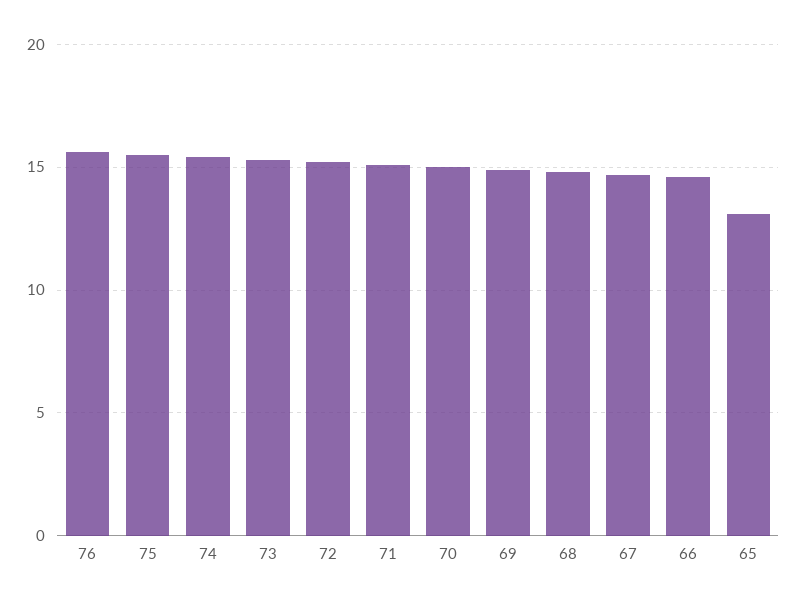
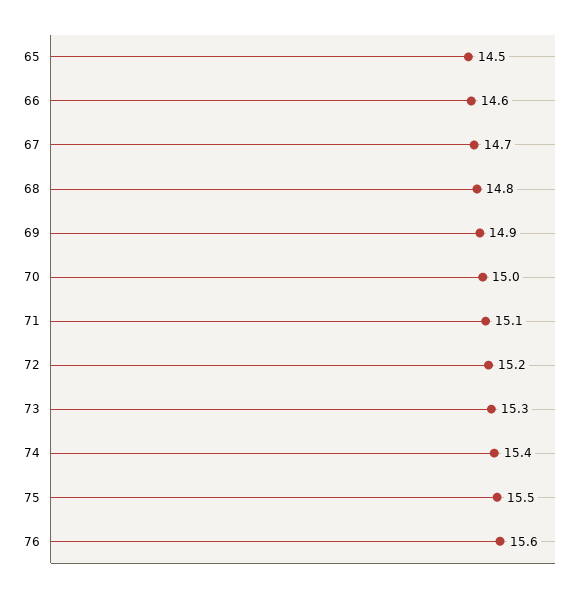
65: 13 -> 14.5

